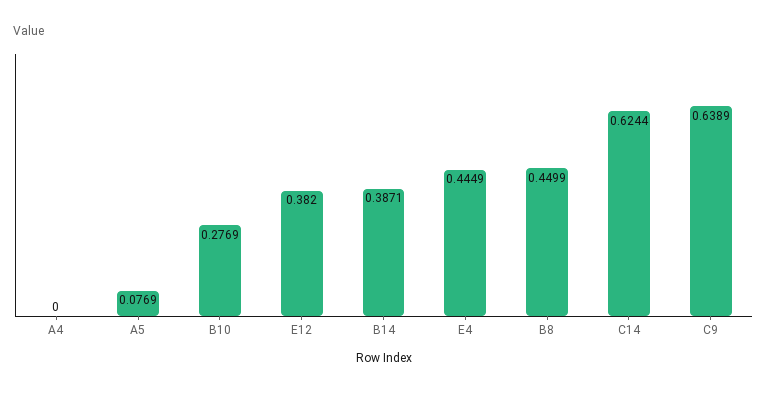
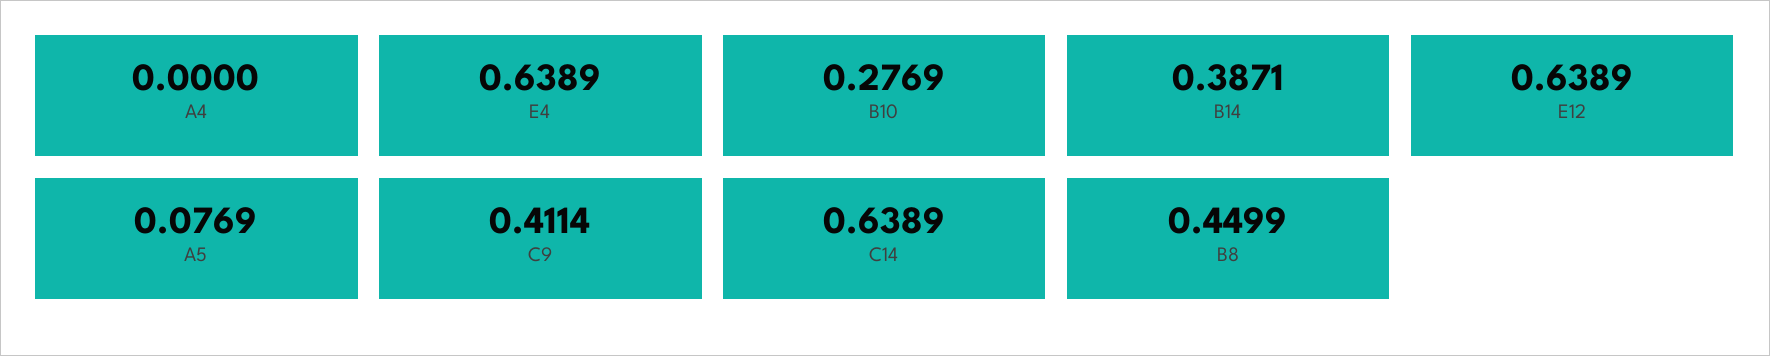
E12: 0.382 -> 0.6389
E4: 0.4449 -> 0.6389
C14: 0.6244 -> 0.6389
C9: 0.6389 -> 0.4114

